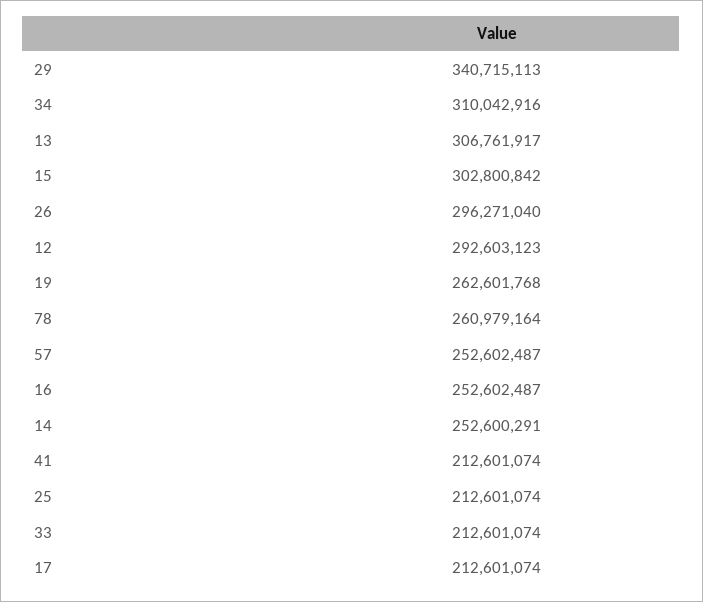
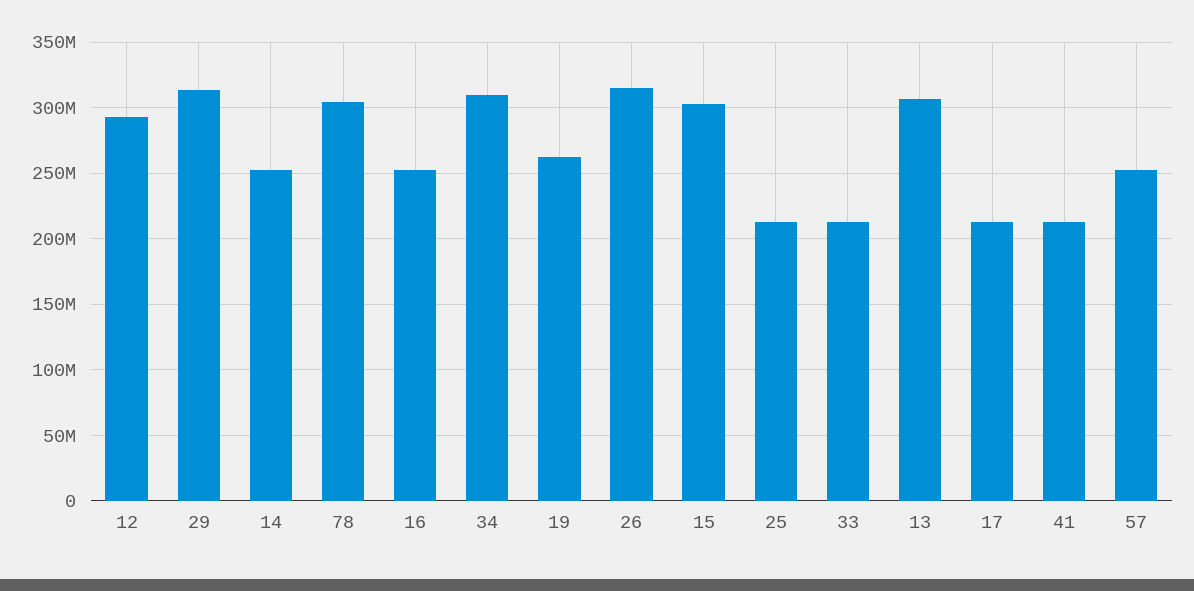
29: 340715113 -> 315000000
26: 296271040 -> 315000000
78: 260979164 -> 305000000

